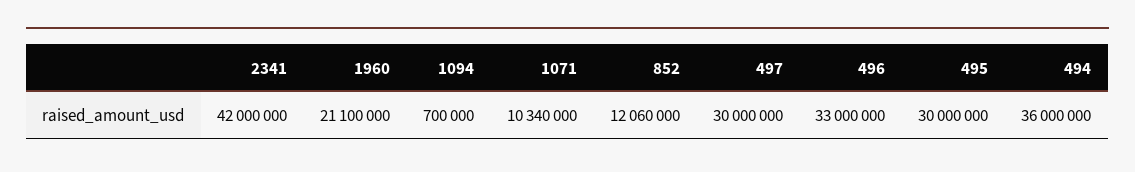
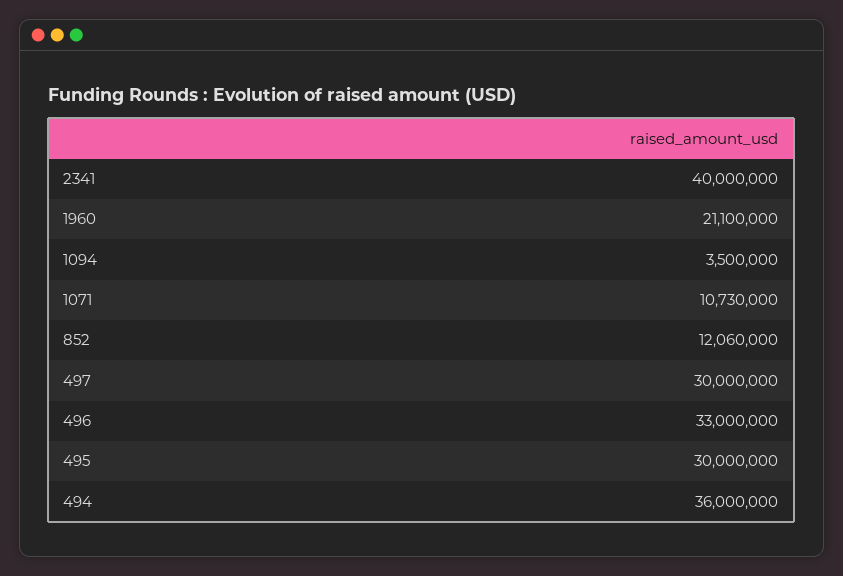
2341: 42000000 -> 40000000
1094: 700000 -> 3500000
1071: 10340000 -> 10730000

